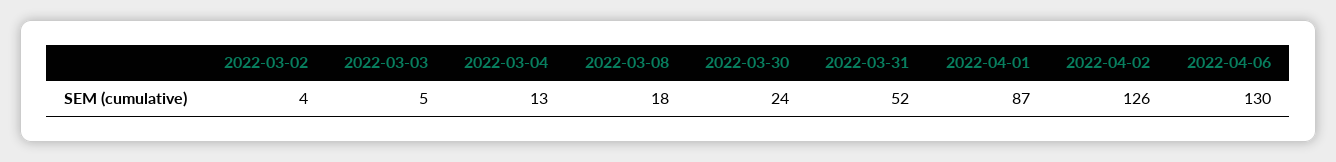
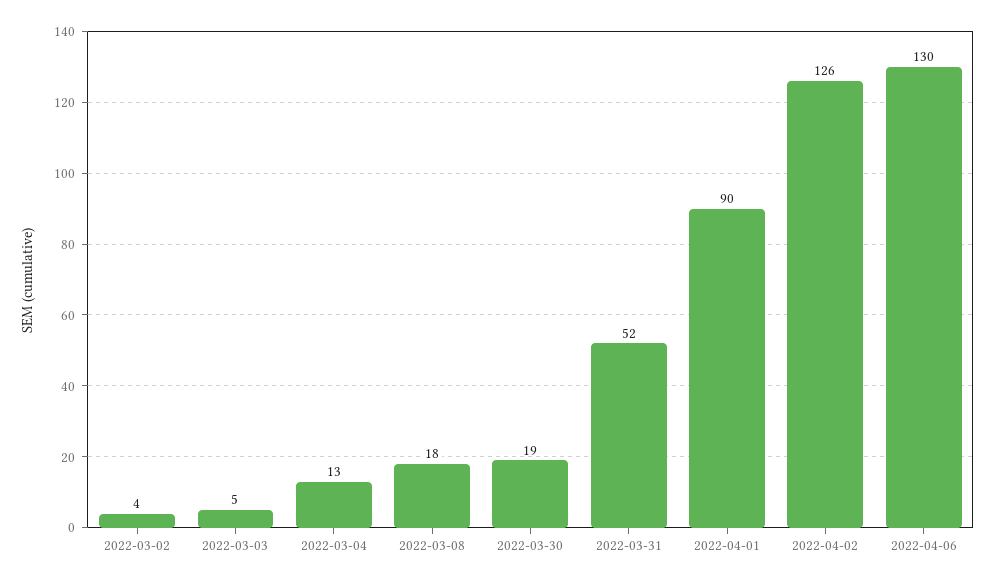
2022-03-30: 24 -> 19
2022-04-01: 87 -> 90

